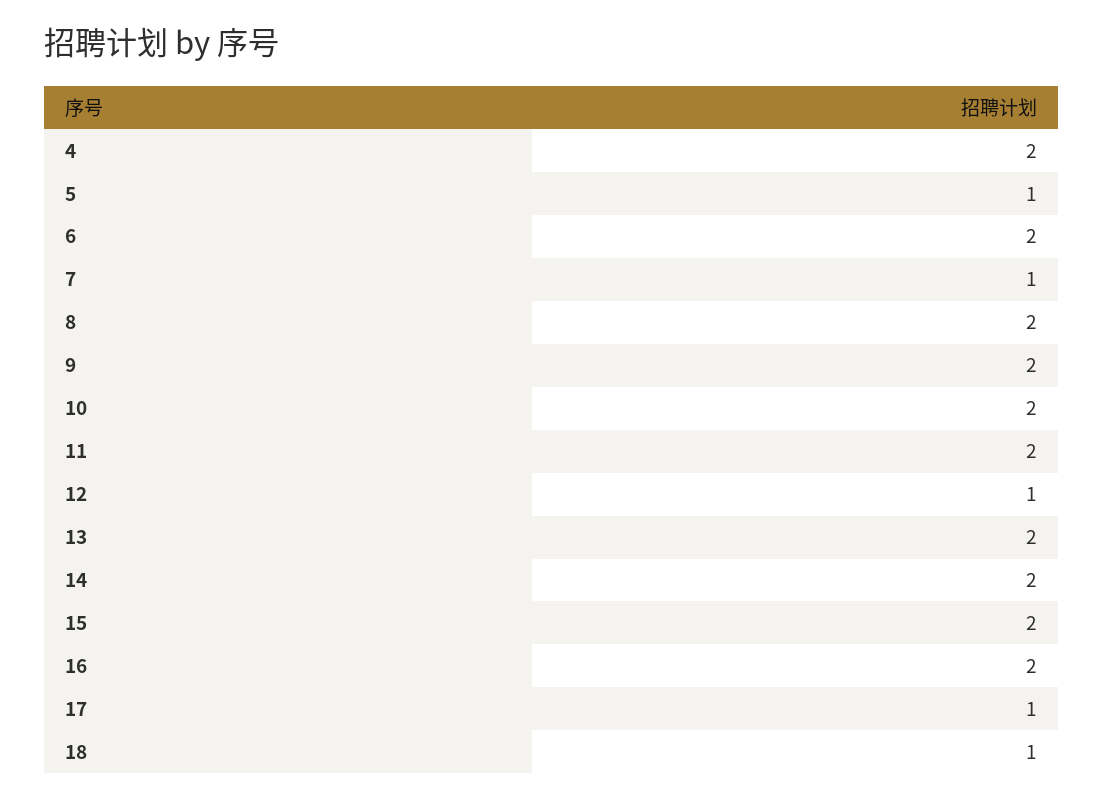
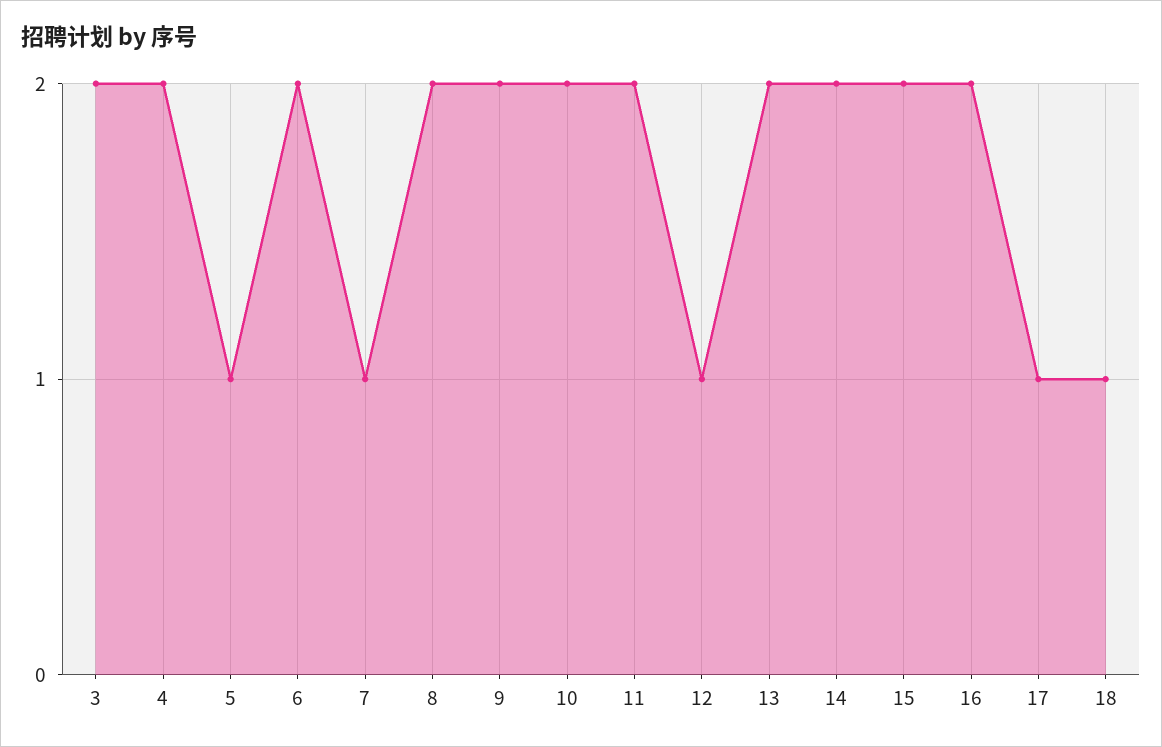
3: none -> 2

